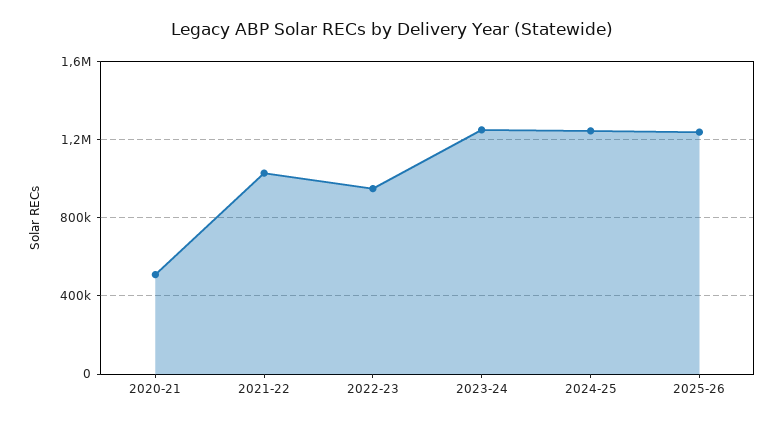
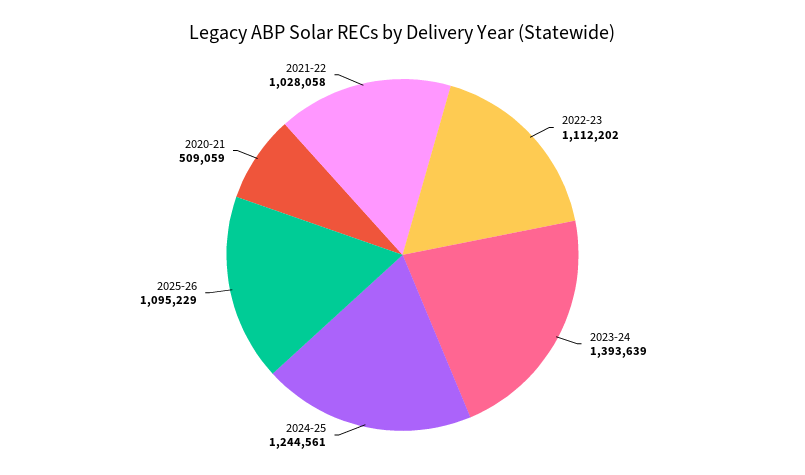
2022-23: 950000 -> 1112202
2023-24: 1250000 -> 1393639
2025-26: 1250000 -> 1095229

